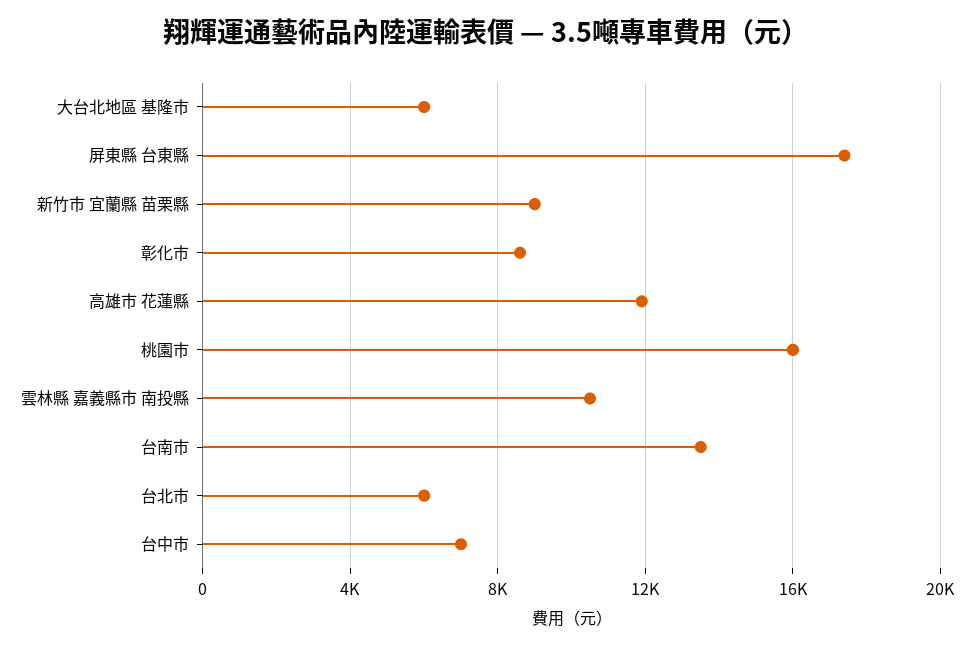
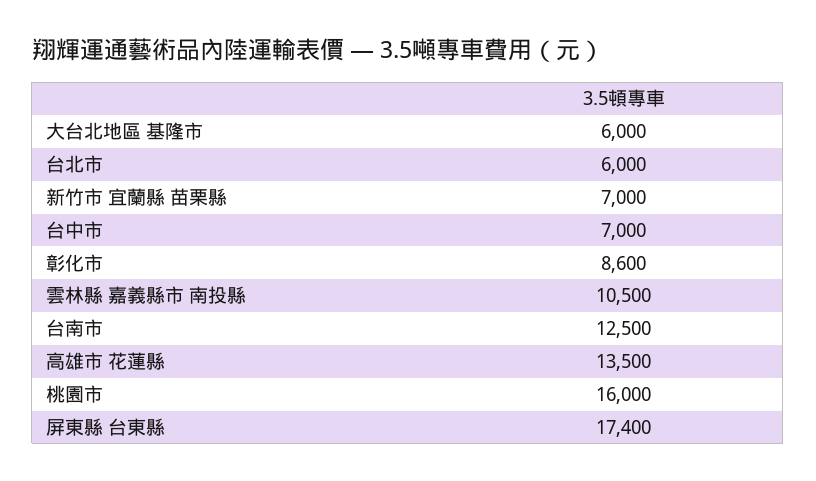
新竹市 宜蘭縣 苗栗縣: 9000 -> 7000
高雄市 花蓮縣: 12000 -> 13500
台南市: 13500 -> 12500

